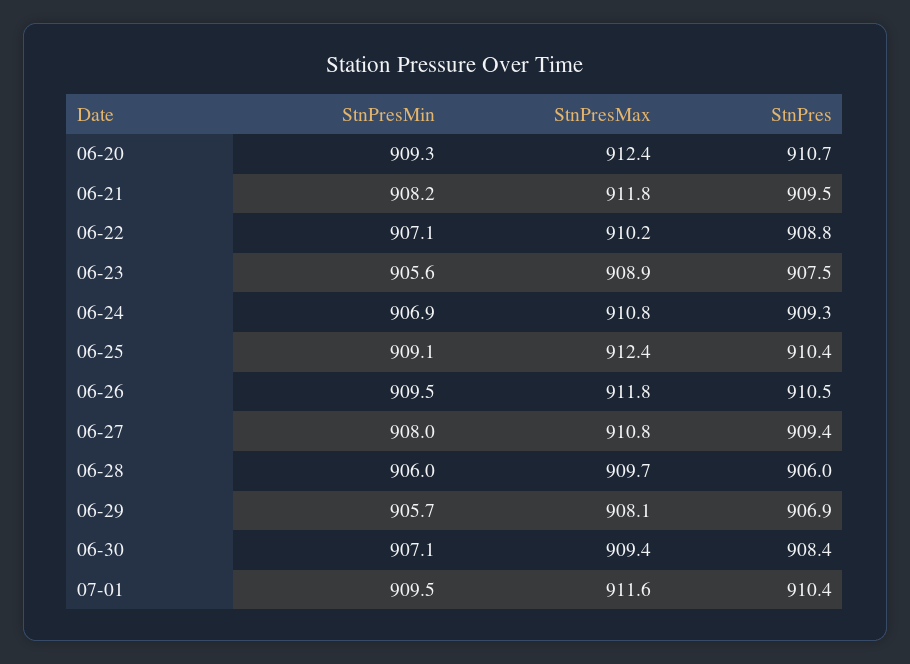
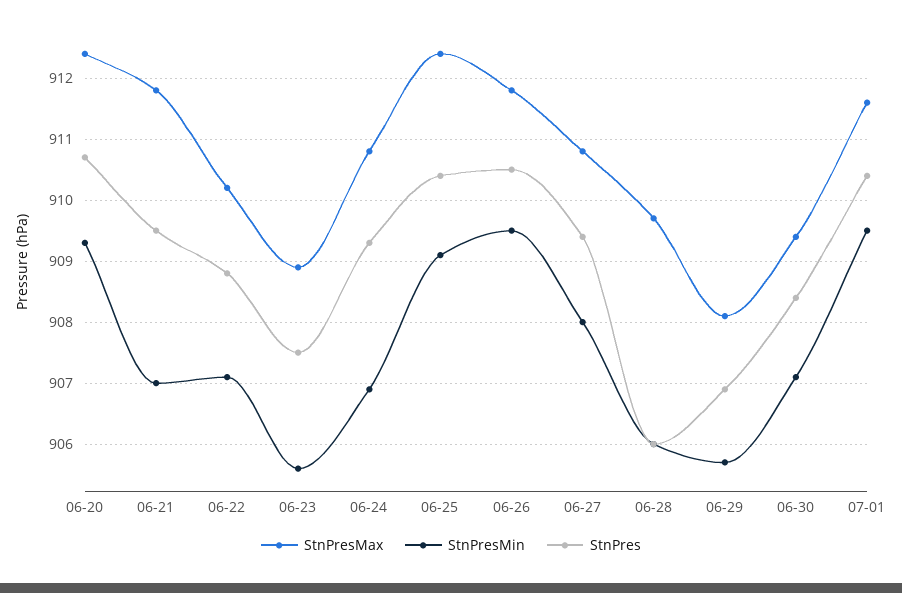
StnPresMin, 06-21: 908.2 -> 907

